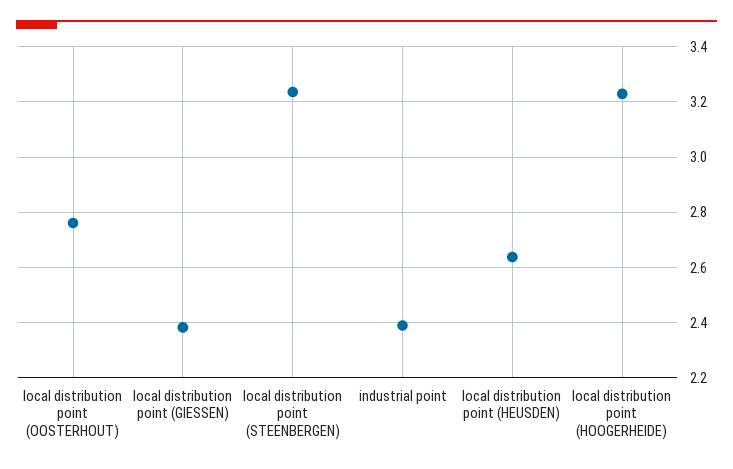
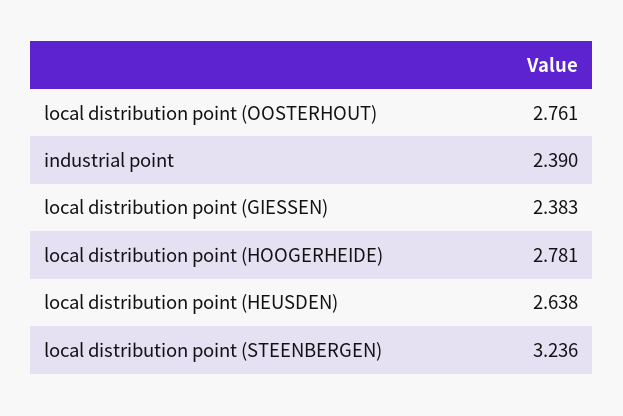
local distribution point (HOOGERHEIDE): 3.225 -> 2.781

